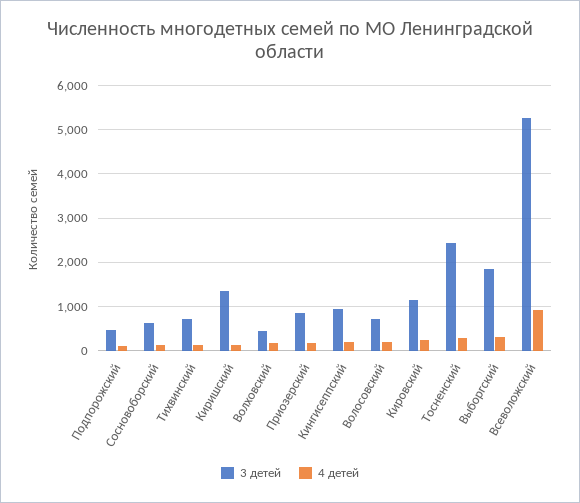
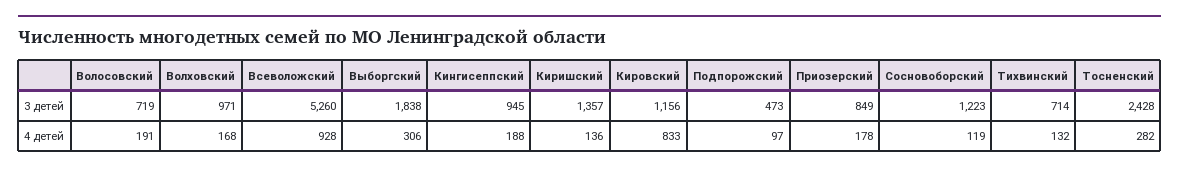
3 детей, Сосновоборский: 600 -> 1223
3 детей, Волховский: 400 -> 971
4 детей, Кировский: 200 -> 833

